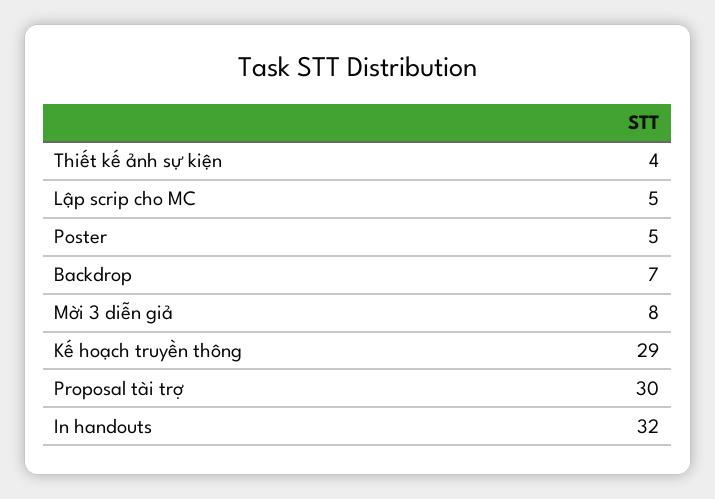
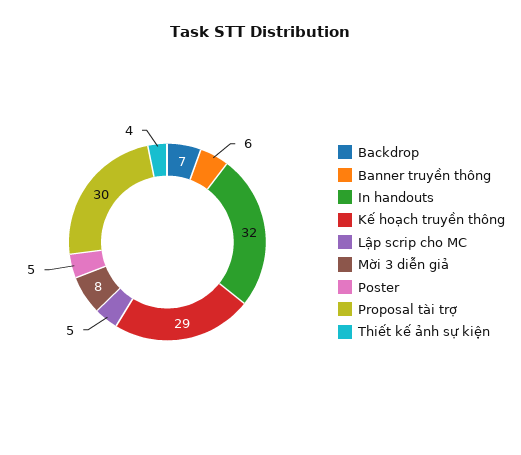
Banner truyền thông: none -> 6

